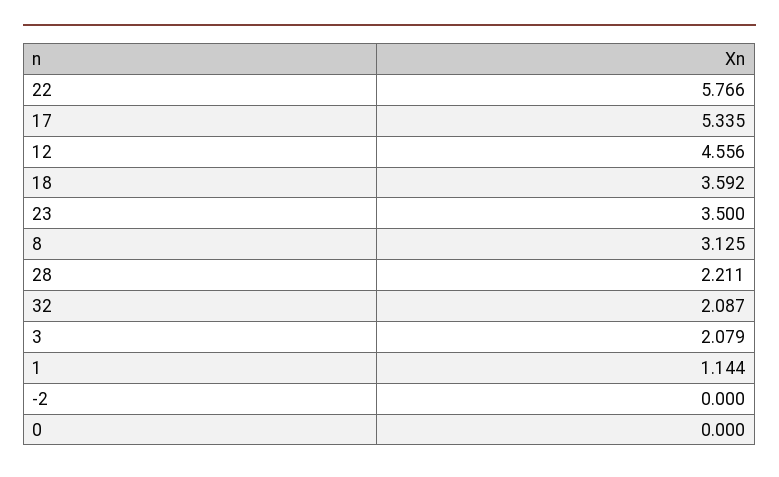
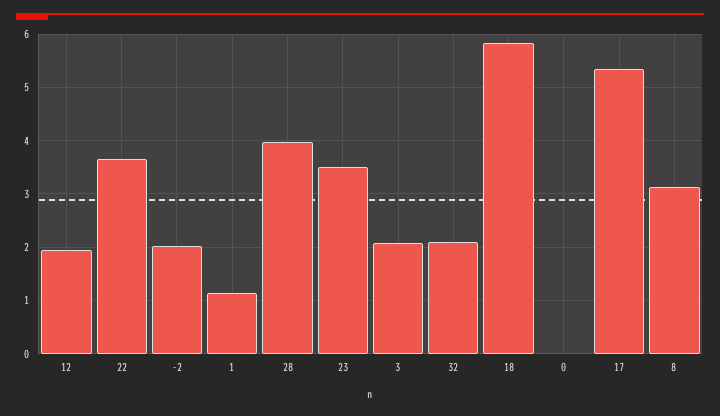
22: 5.766 -> 3.6
12: 4.556 -> 2
18: 3.592 -> 5.8
28: 2.211 -> 4
-2: 0 -> 2

